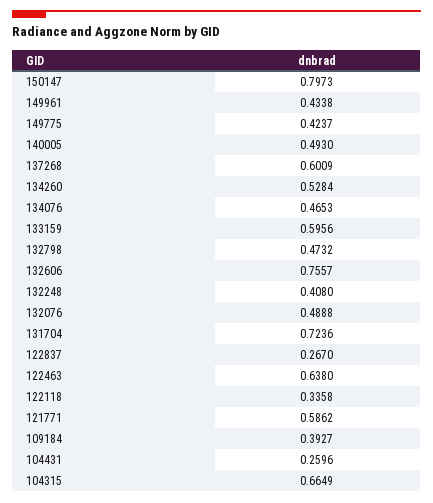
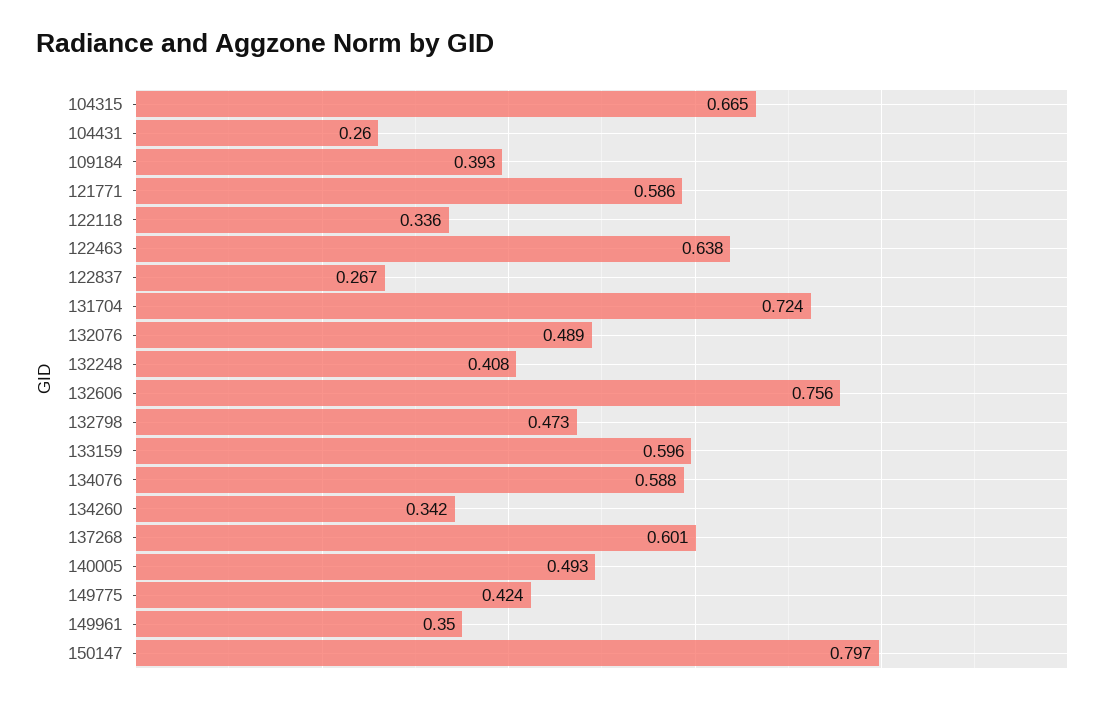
149961: 0.4338 -> 0.35
134260: 0.5284 -> 0.342
134076: 0.4653 -> 0.588

